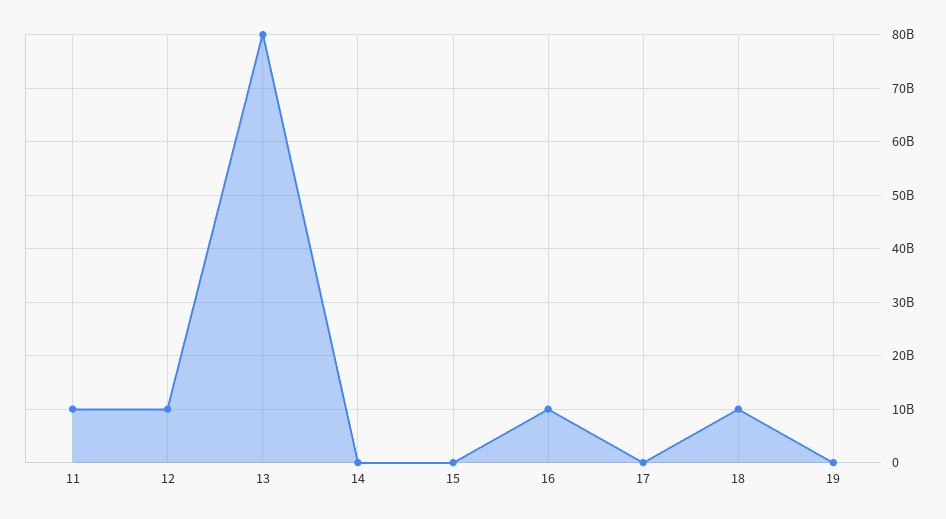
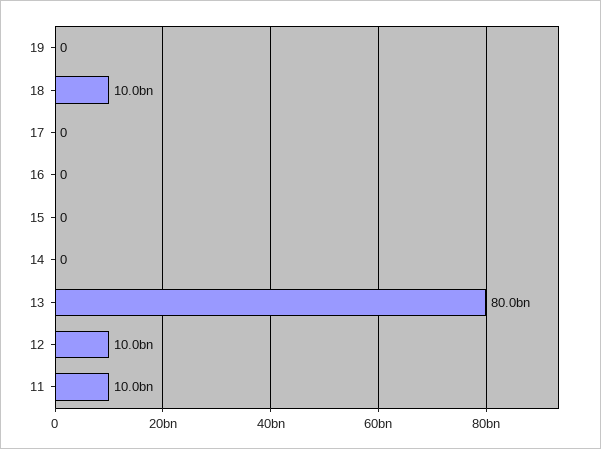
16: 10000000000 -> 0

